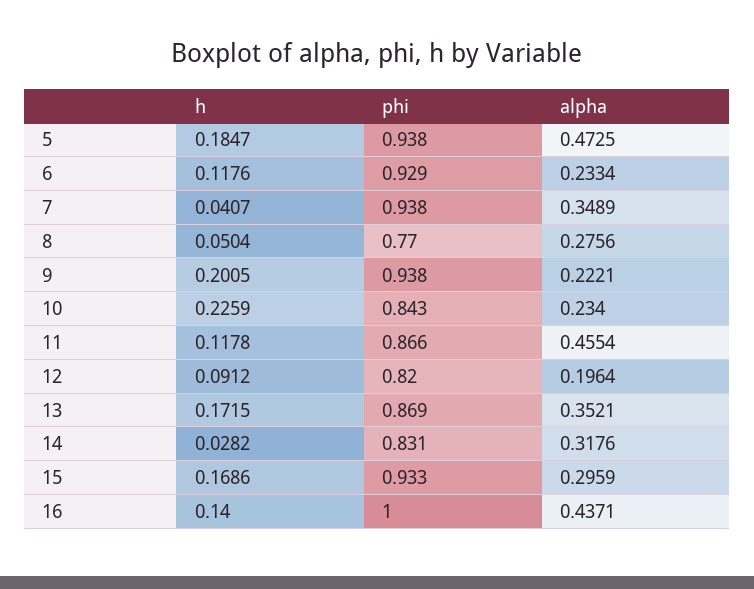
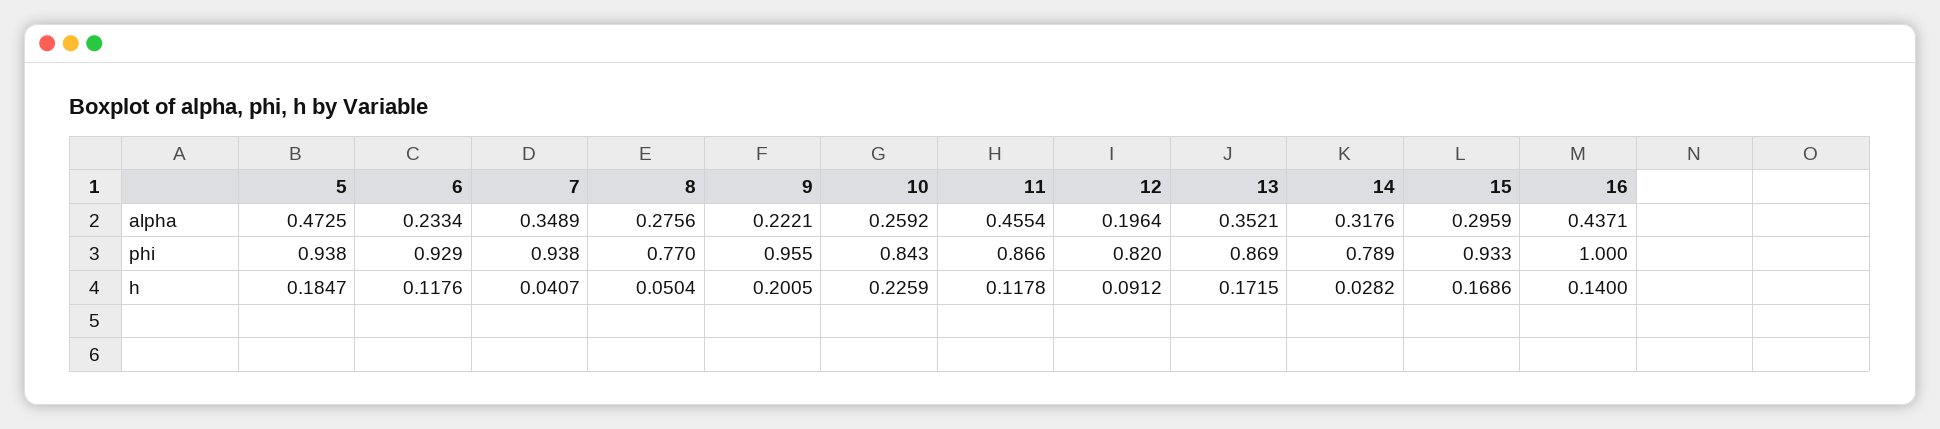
phi, 9: 0.938 -> 0.955
alpha, 10: 0.234 -> 0.2592
phi, 14: 0.831 -> 0.789

